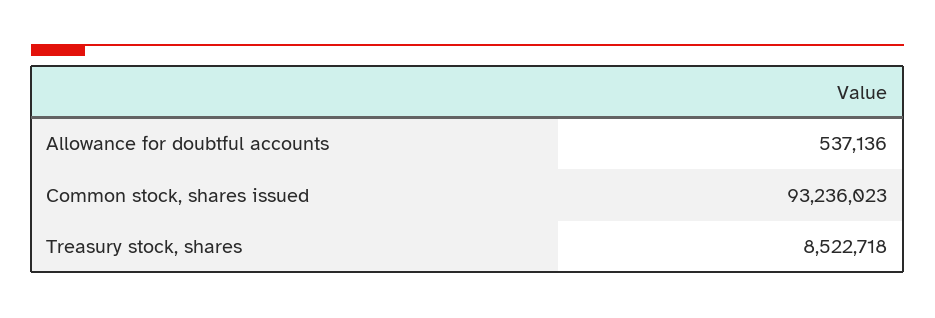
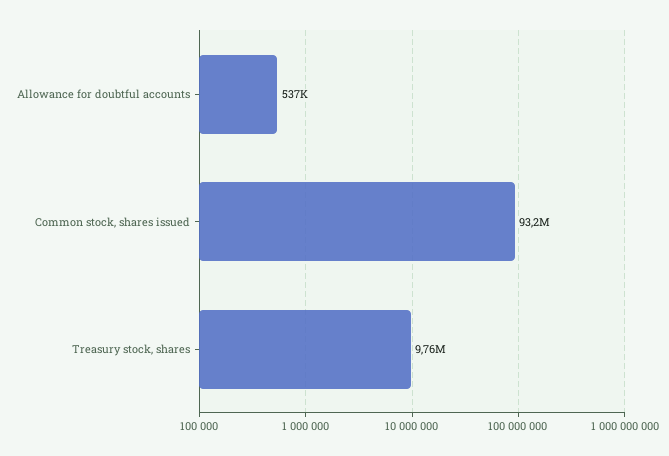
Treasury stock, shares: 8522718 -> 9760000

